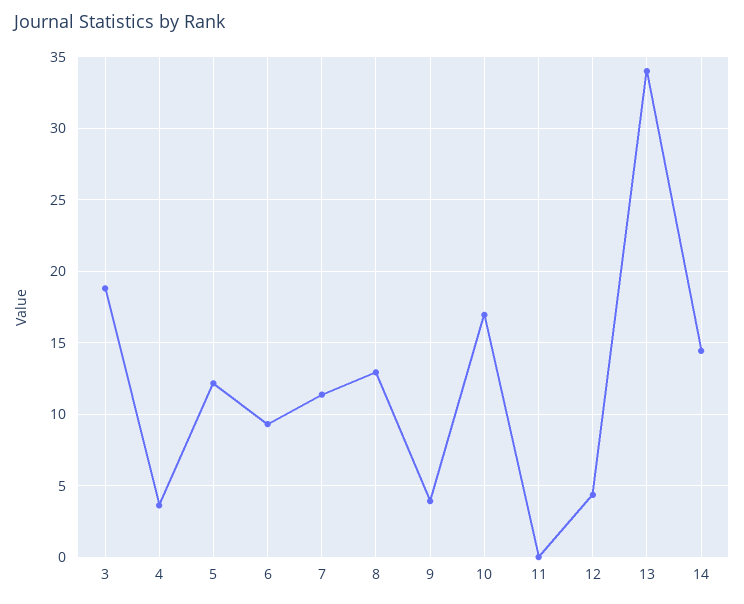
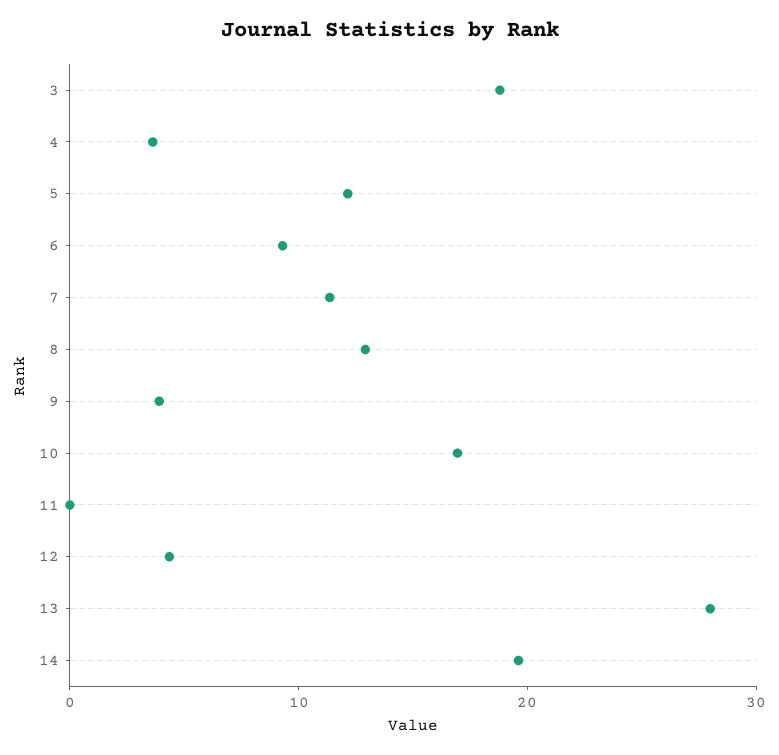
13: 34 -> 28
14: 14.5 -> 20

